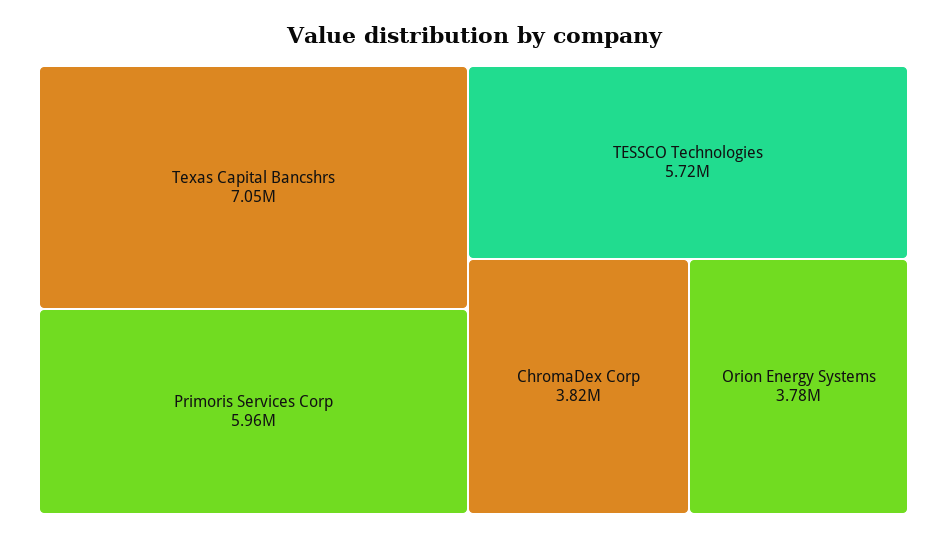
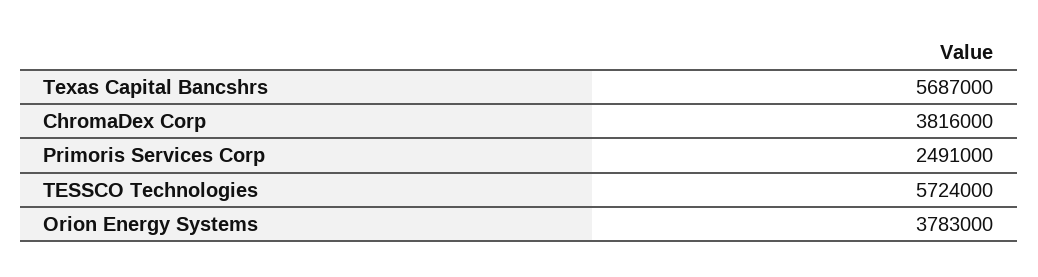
Texas Capital Bancshrs: 7050000 -> 5687000
Primoris Services Corp: 5960000 -> 2491000

